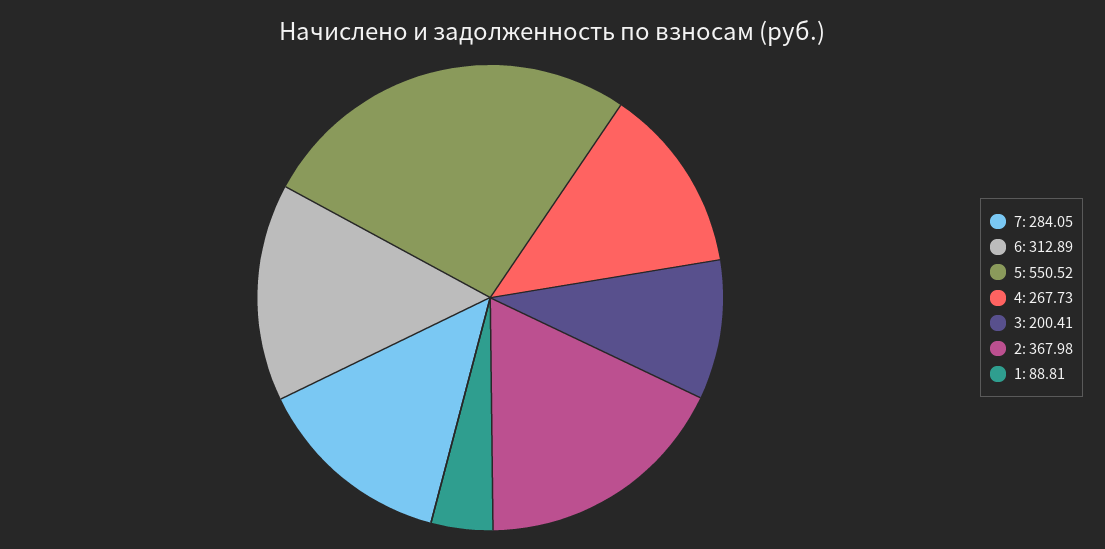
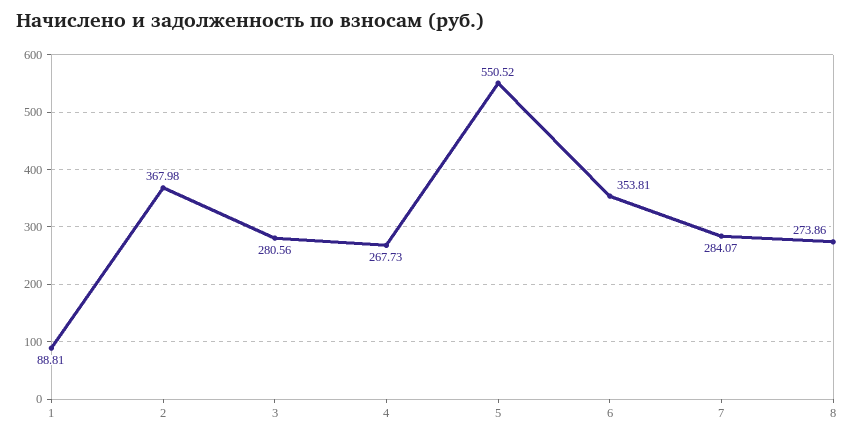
7: 284.05 -> 284.07
6: 312.89 -> 353.81
3: 200.41 -> 280.56
8: none -> 273.86

